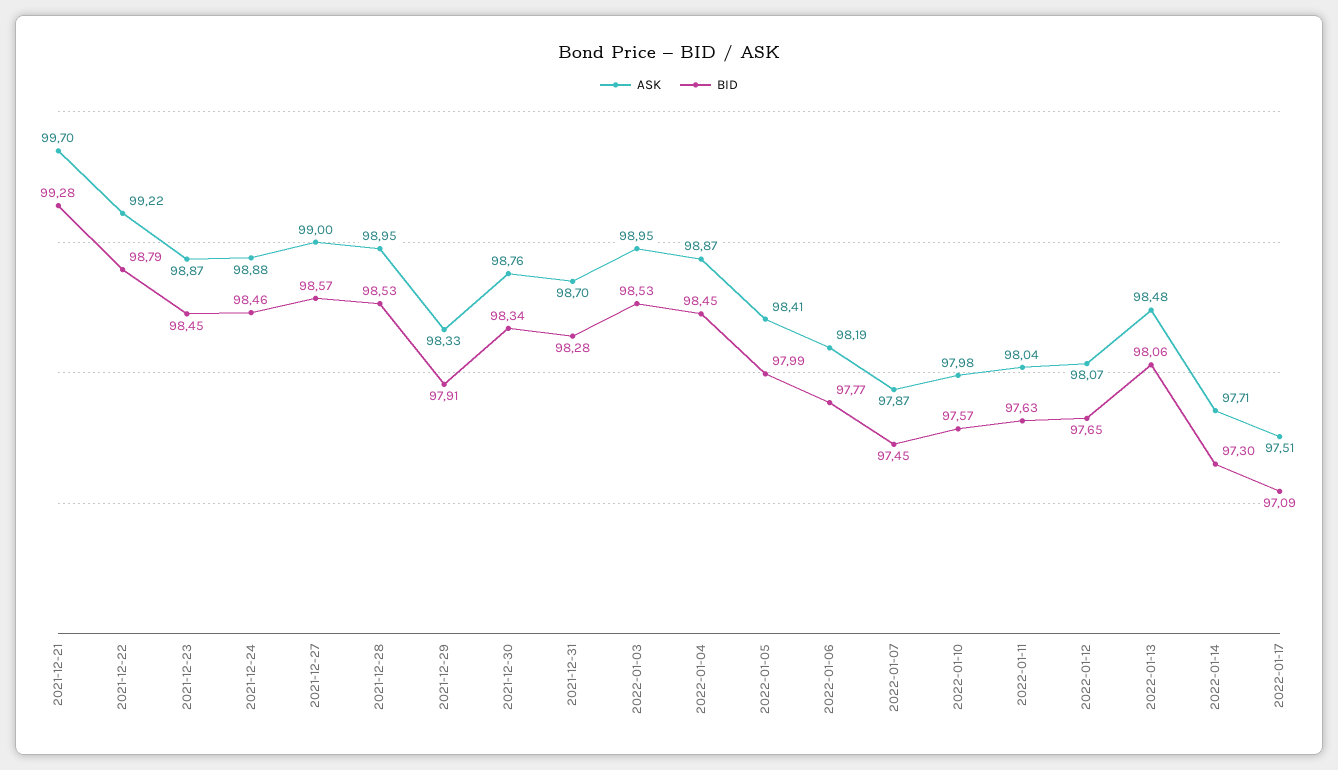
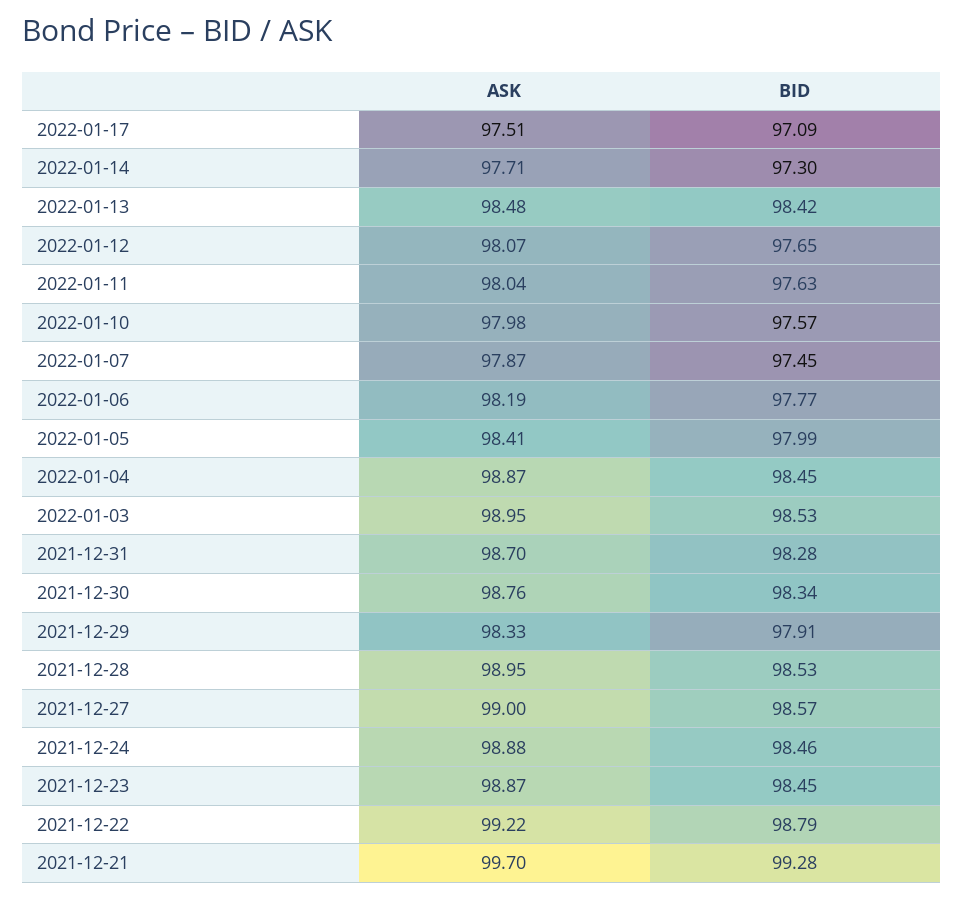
BID, 2022-01-13: 98.06 -> 98.42

